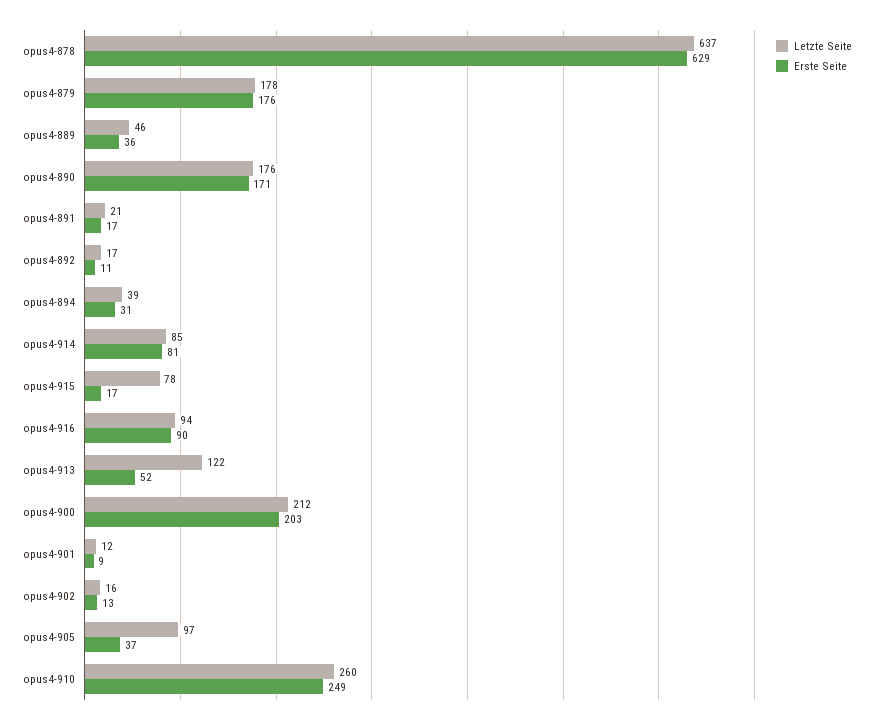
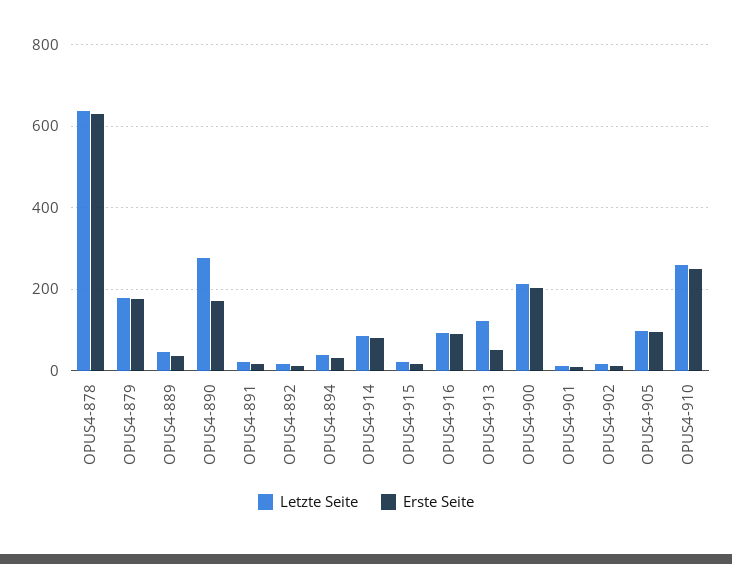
Letzte Seite, opus4-890: 176 -> 280
Letzte Seite, opus4-915: 78 -> 20
Erste Seite, opus4-905: 37 -> 100

